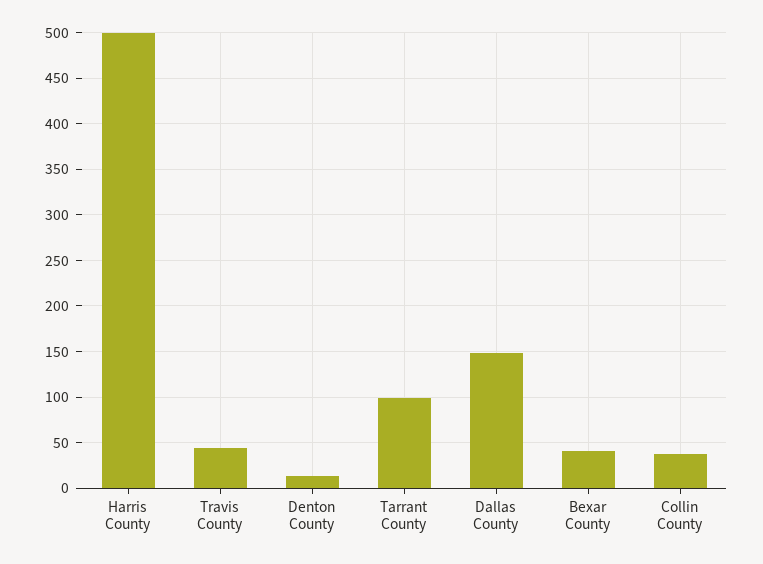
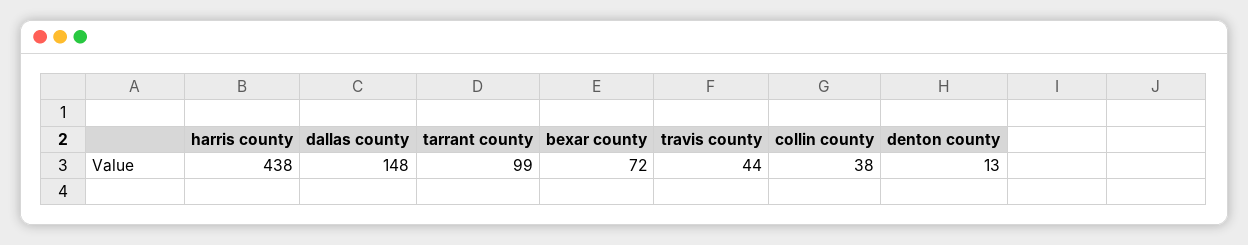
Harris County: 500 -> 438
Bexar County: 40 -> 72

